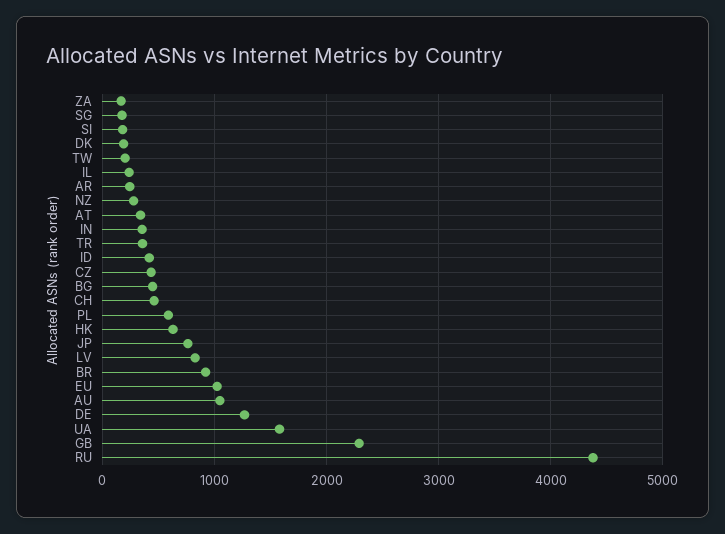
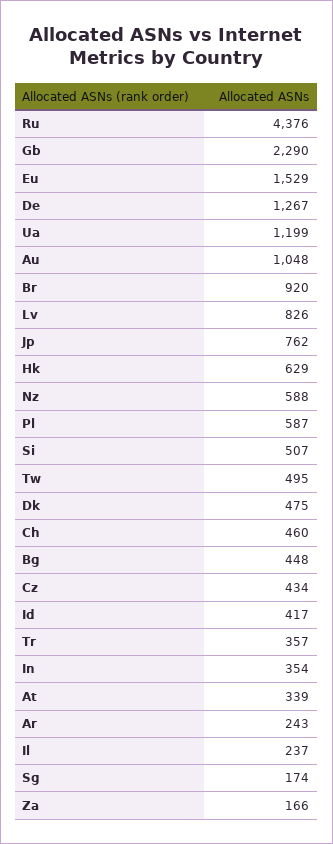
SI: 200 -> 507
DK: 200 -> 475
TW: 200 -> 495
NZ: 300 -> 588
EU: 1000 -> 1529
UA: 1600 -> 1199

